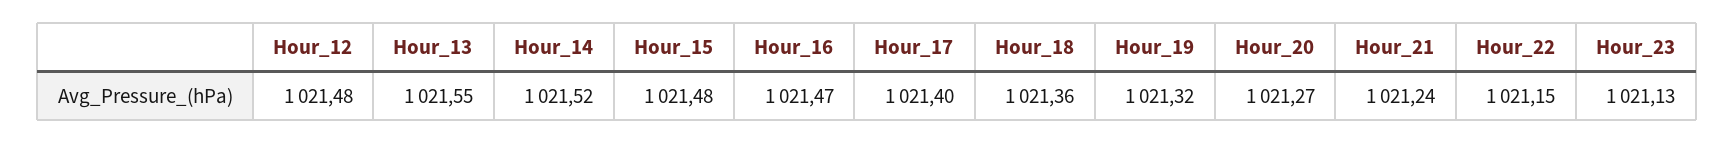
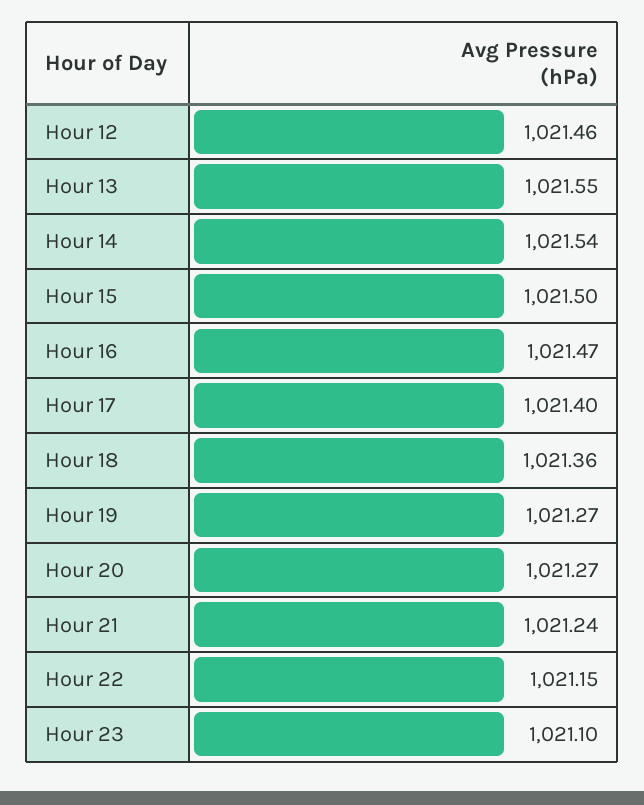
Hour_12: 1021.48 -> 1021.46
Hour_14: 1021.52 -> 1021.54
Hour_15: 1021.48 -> 1021.5
Hour_19: 1021.32 -> 1021.27
Hour_23: 1021.13 -> 1021.1

